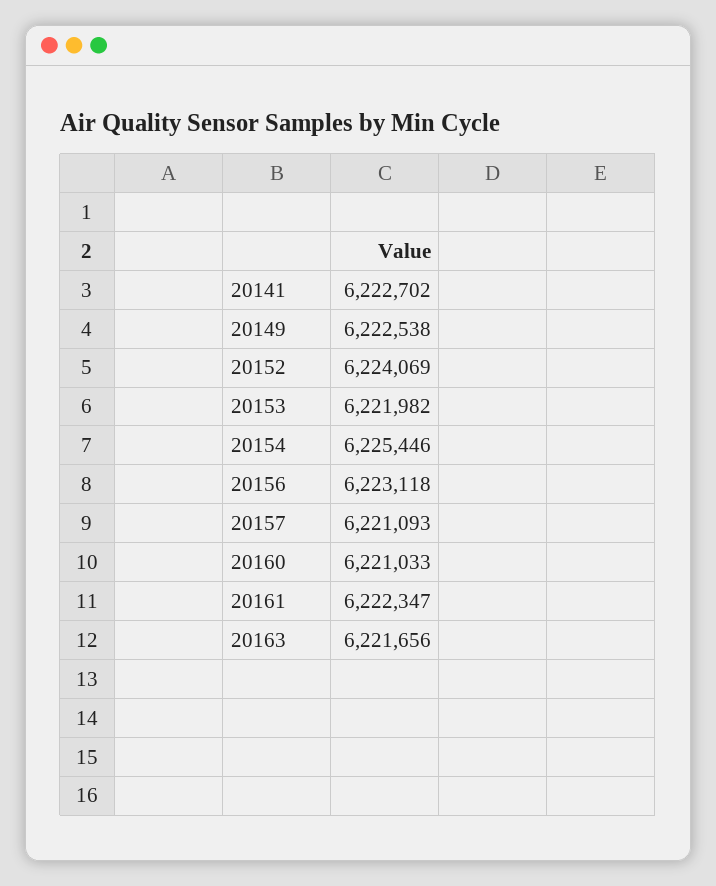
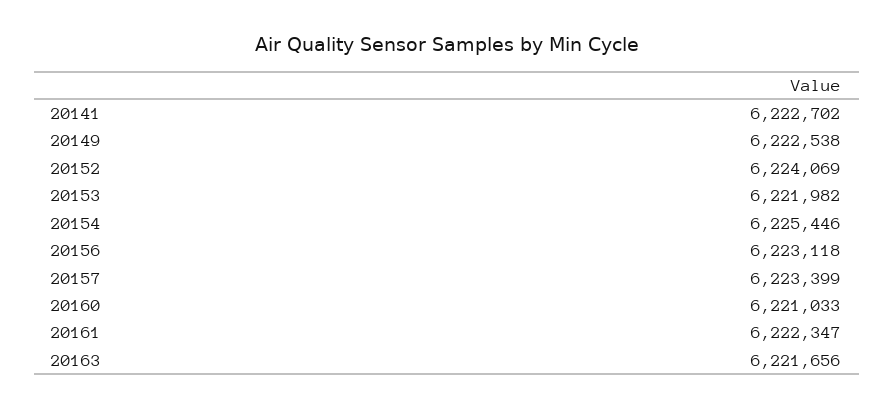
20157: 6221093 -> 6223399

